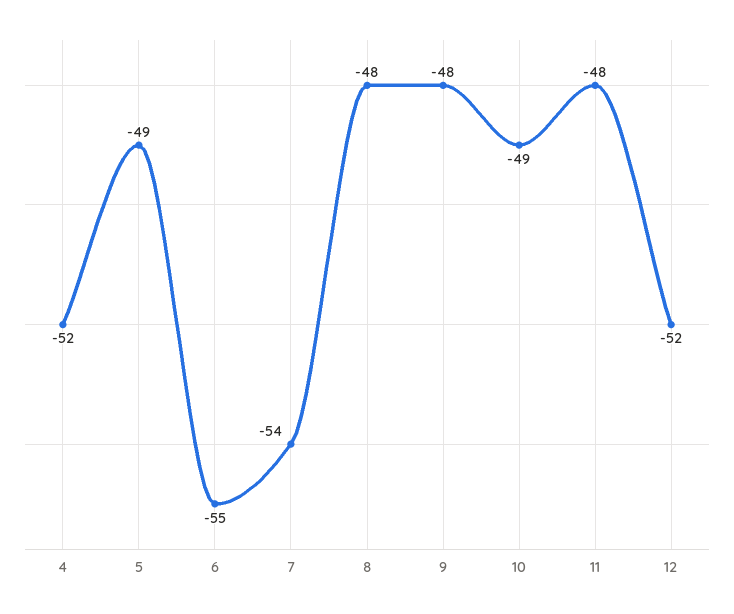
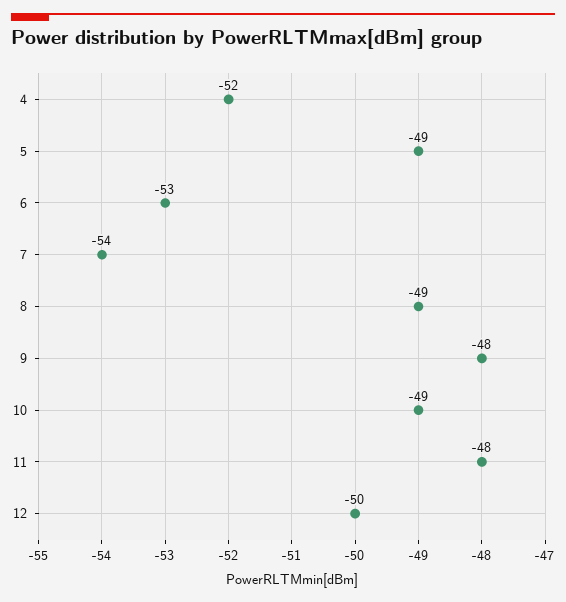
6: -55 -> -53
8: -48 -> -49
12: -52 -> -50

